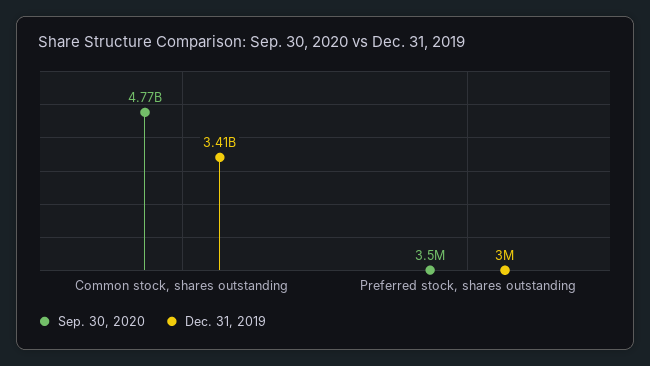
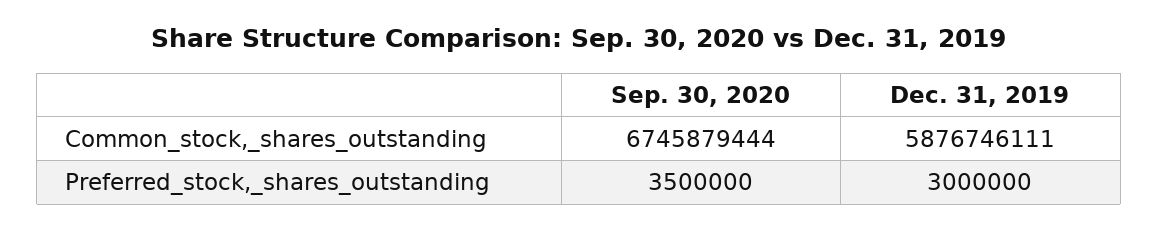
Sep. 30, 2020, Common stock, shares outstanding: 4770000000 -> 6745879444
Dec. 31, 2019, Common stock, shares outstanding: 3410000000 -> 5876746111

